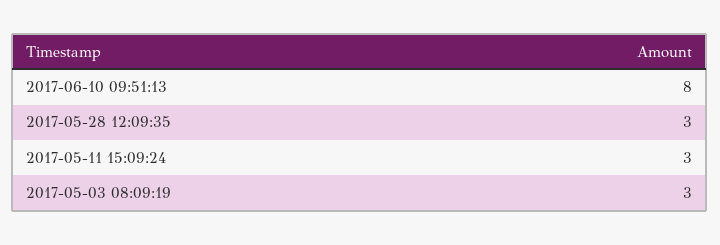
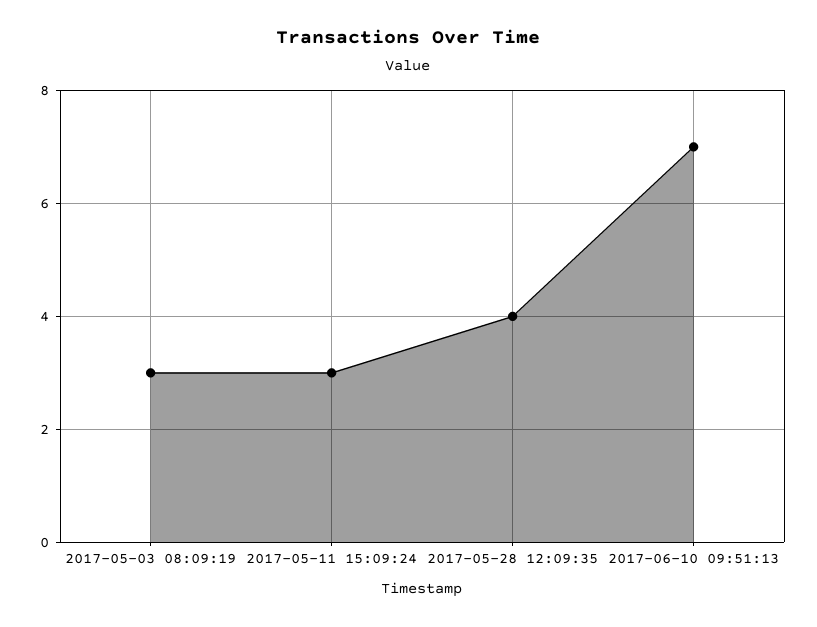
2017-06-10 09:51:13: 8 -> 7
2017-05-28 12:09:35: 3 -> 4

